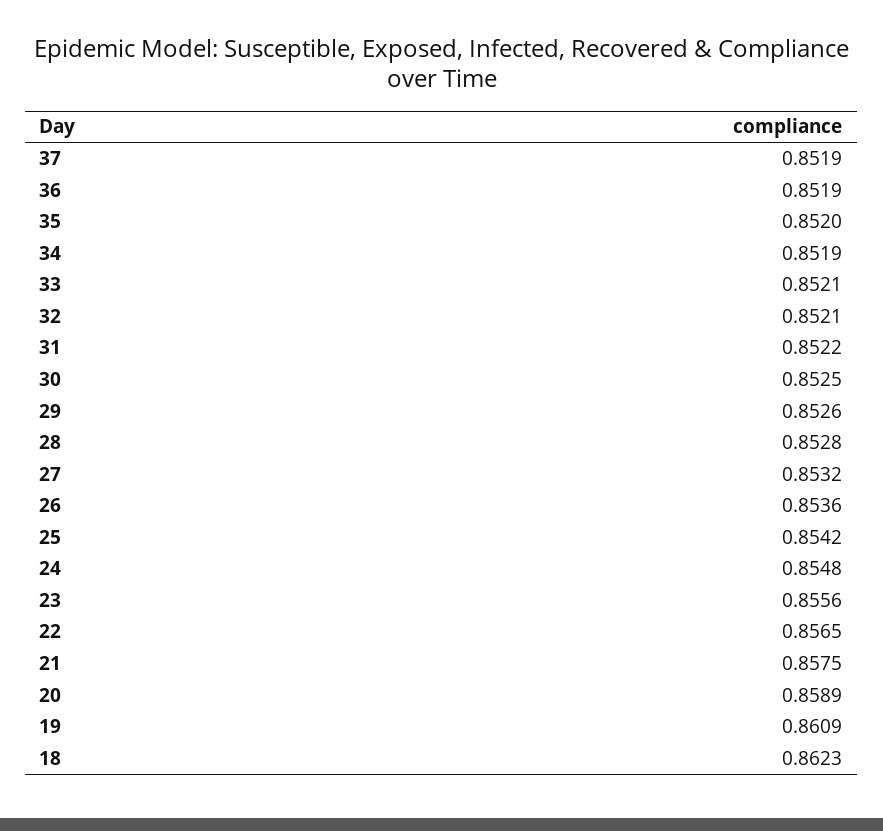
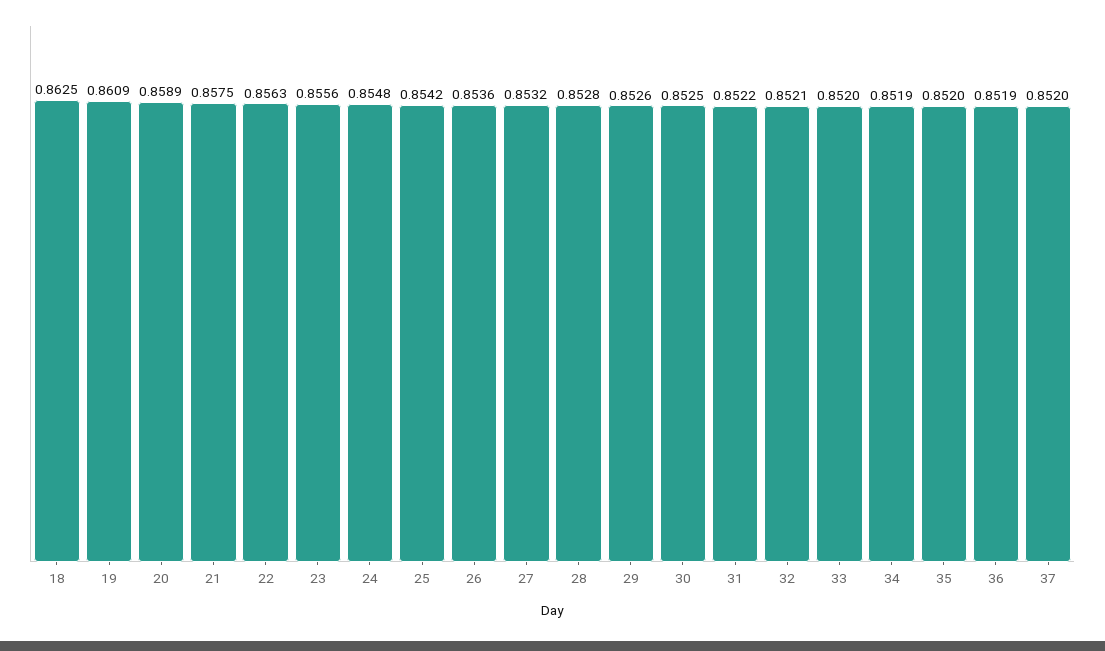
37: 0.8519 -> 0.852
33: 0.8521 -> 0.852
22: 0.8565 -> 0.8563
18: 0.8623 -> 0.8625

